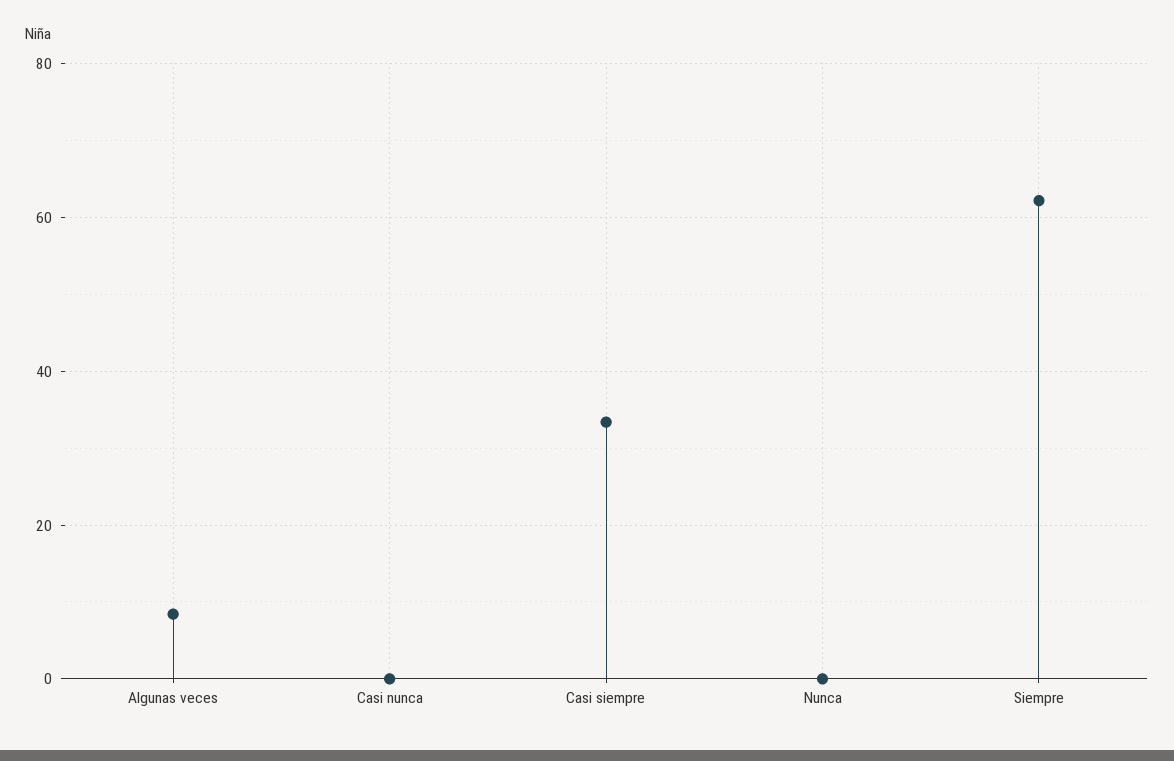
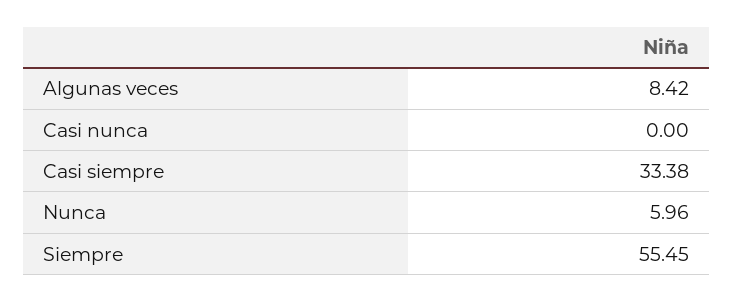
Nunca: 0 -> 5.96
Siempre: 62 -> 55.45

